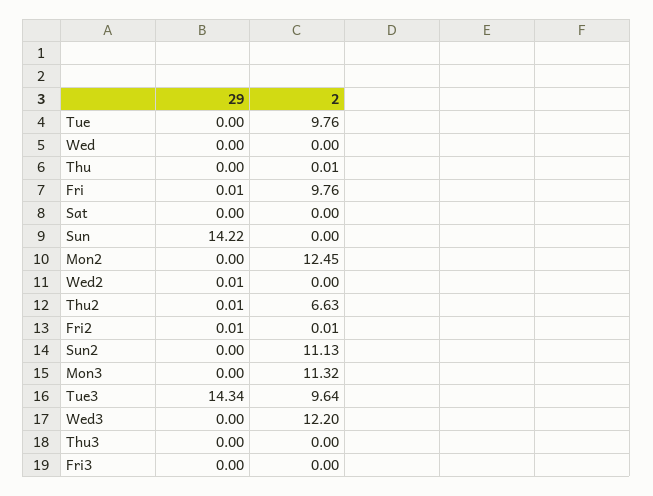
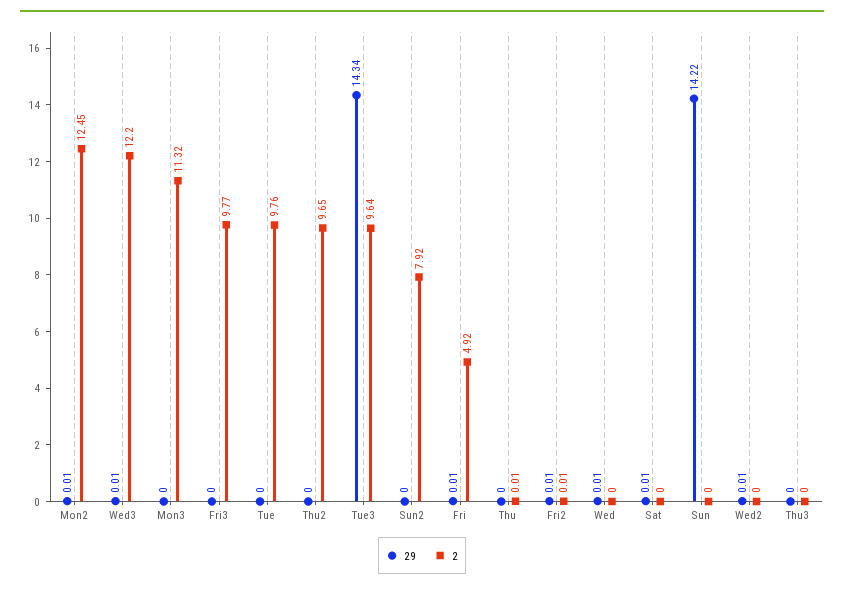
29, Wed: 0 -> 0.01
2, Fri: 9.76 -> 4.92
29, Sat: 0 -> 0.01
29, Mon2: 0 -> 0.01
29, Thu2: 0.01 -> 0
2, Thu2: 6.63 -> 9.65
2, Sun2: 11.13 -> 7.92
29, Wed3: 0 -> 0.01
2, Fri3: 0 -> 9.77

